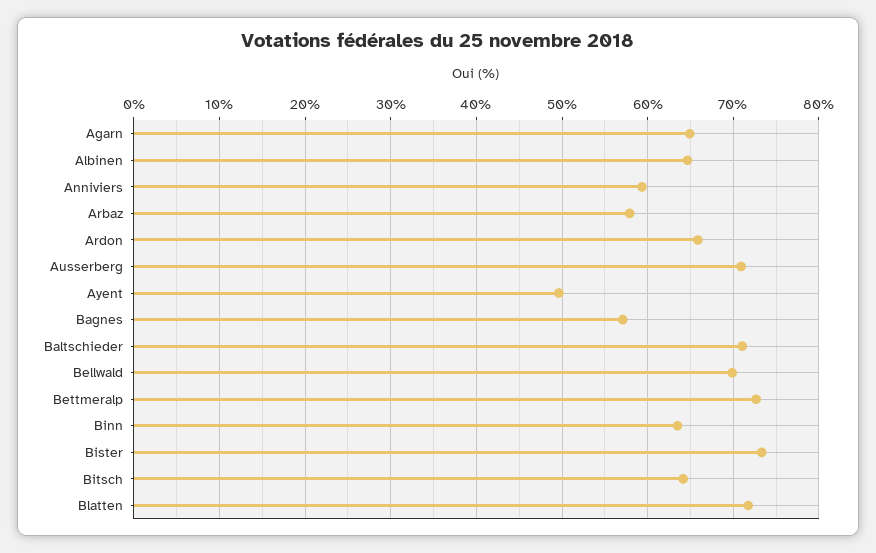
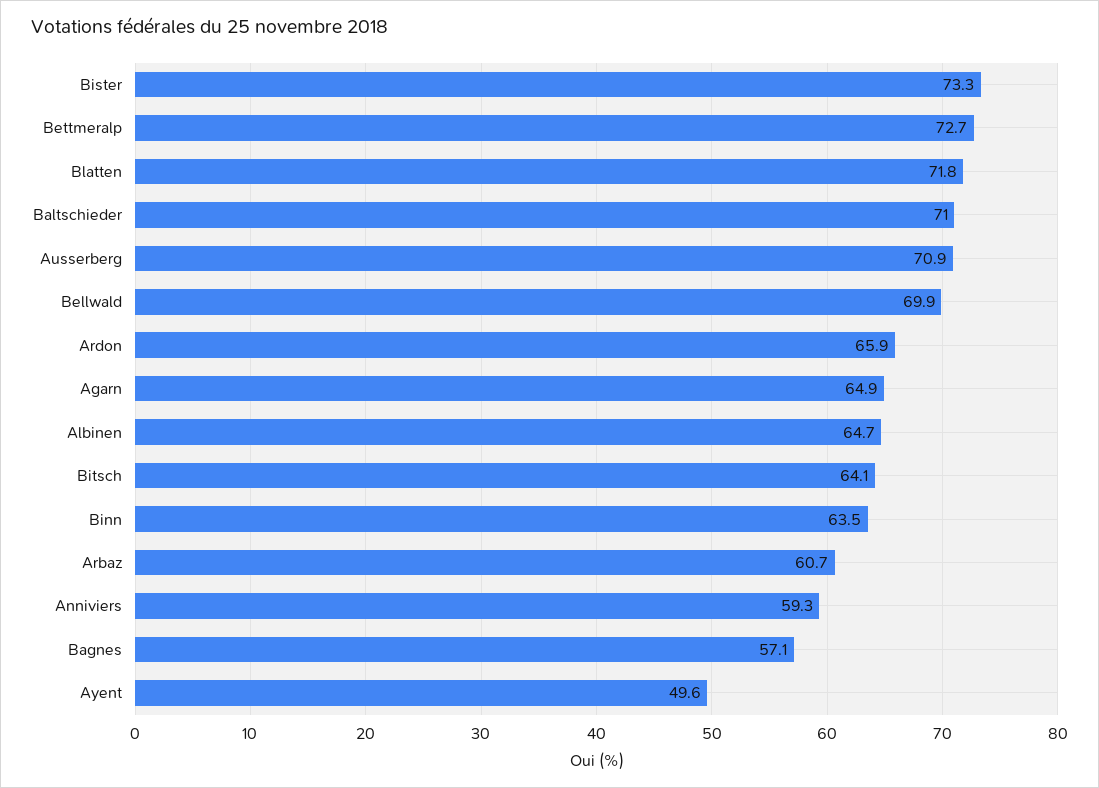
Arbaz: 58 -> 60.7

